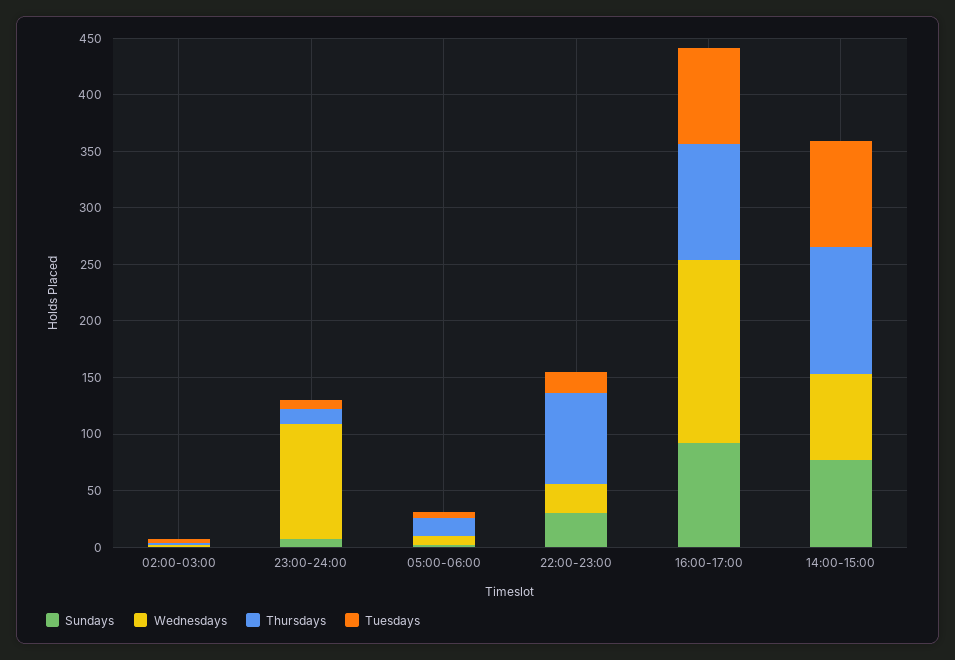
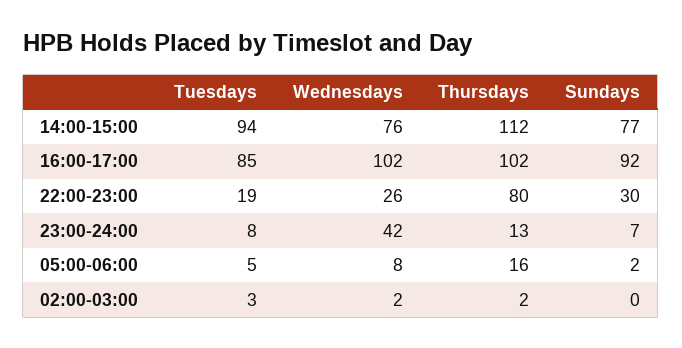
Wednesdays, 23:00-24:00: 100 -> 42
Wednesdays, 16:00-17:00: 160 -> 102

